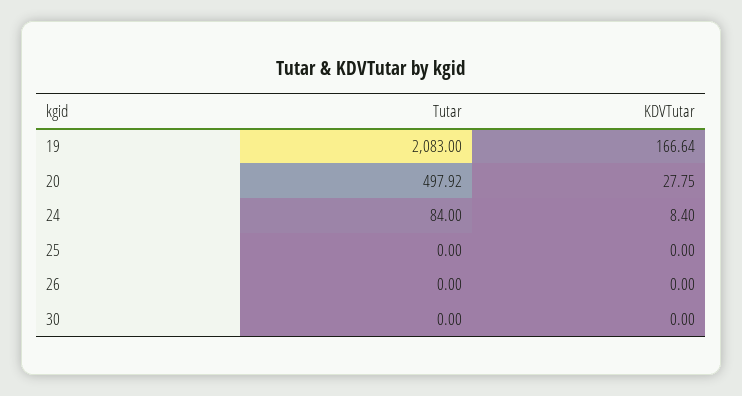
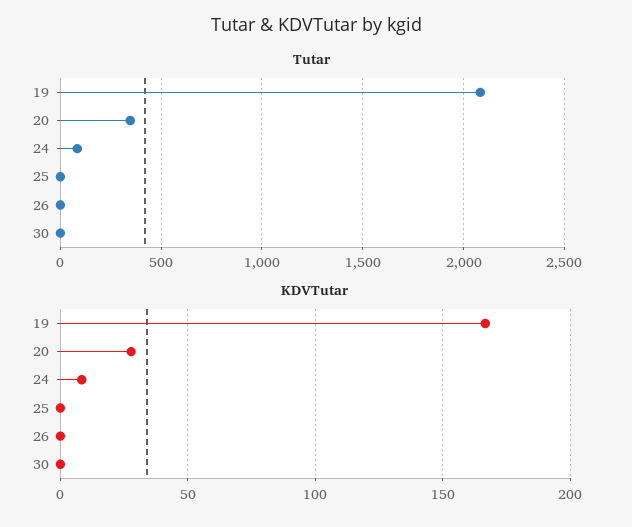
Tutar, 20: 497.92 -> 350

